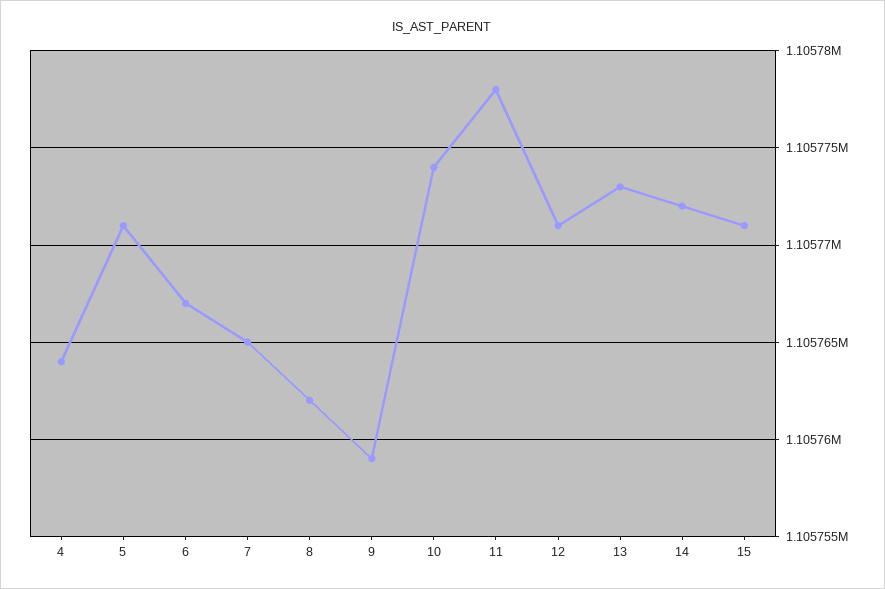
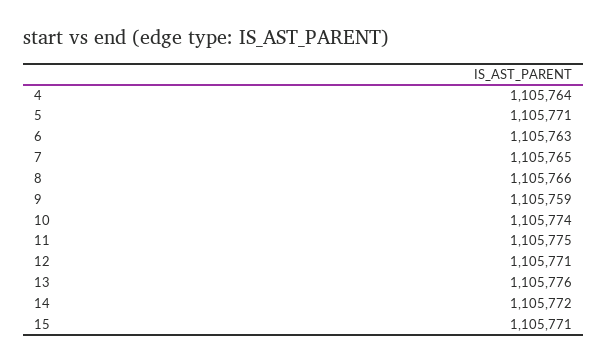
6: 1105767 -> 1105763
8: 1105762 -> 1105766
11: 1105778 -> 1105775
13: 1105773 -> 1105776

